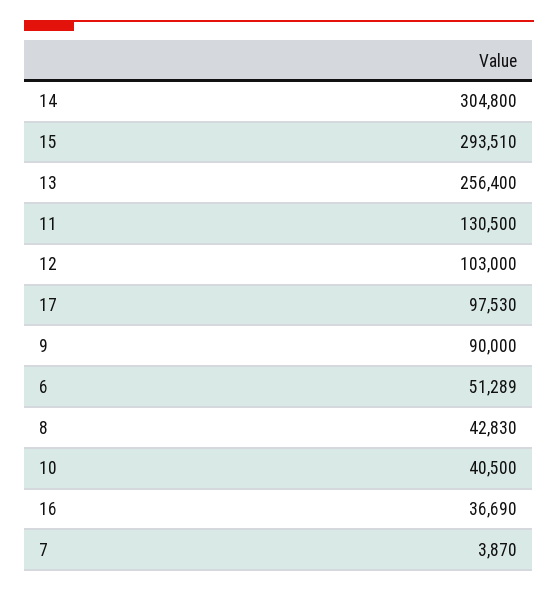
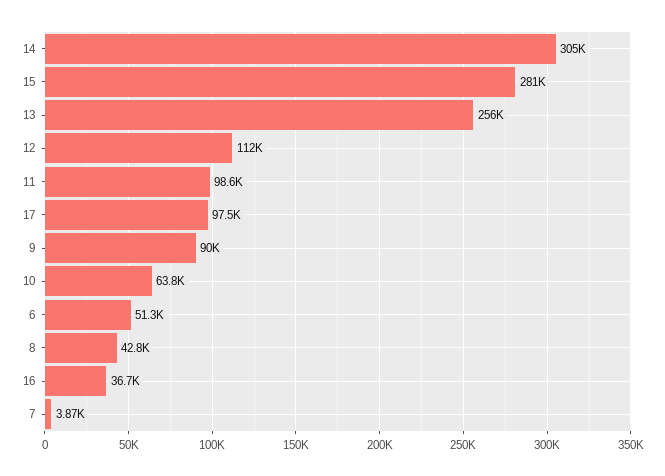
15: 293510 -> 281000
11: 130500 -> 98600
12: 103000 -> 112000
10: 40500 -> 63800

